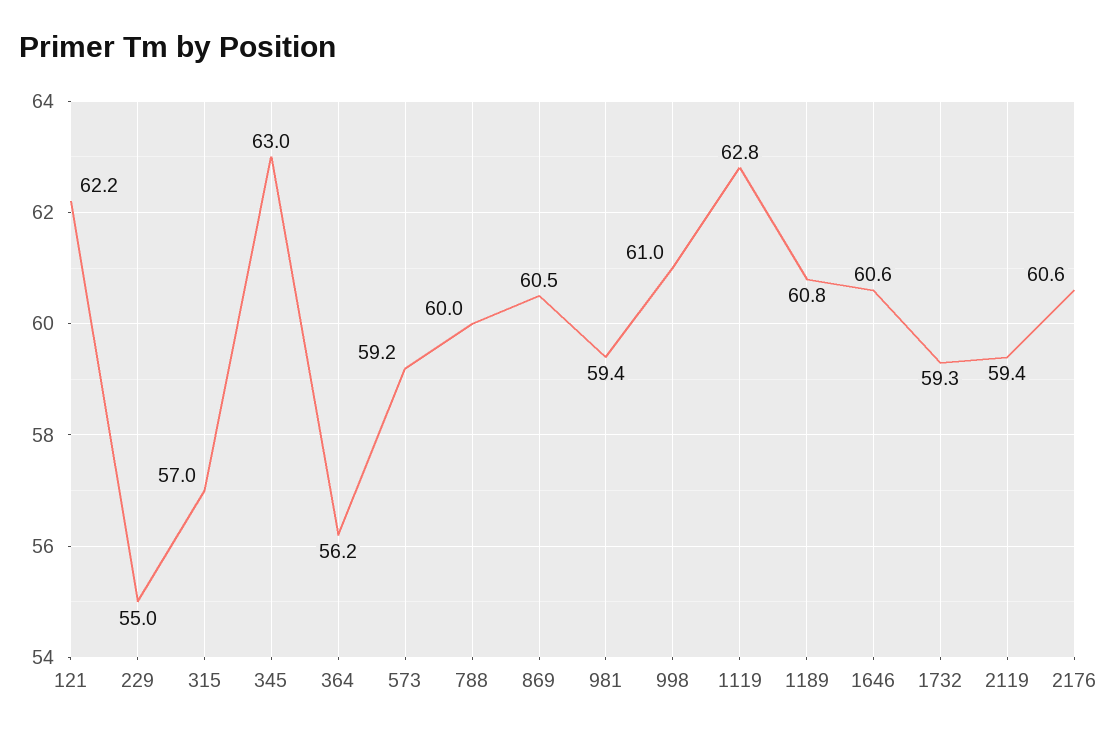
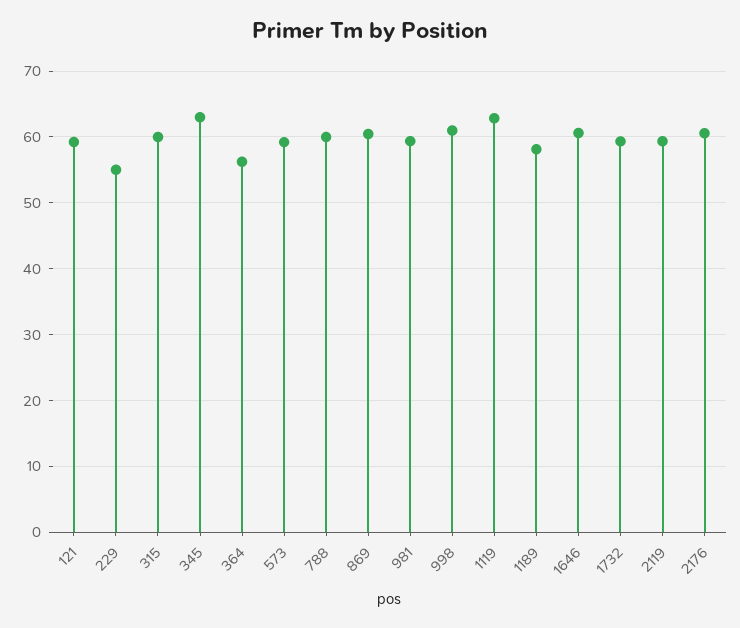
121: 62.2 -> 59
315: 57 -> 60
1189: 60.8 -> 58

